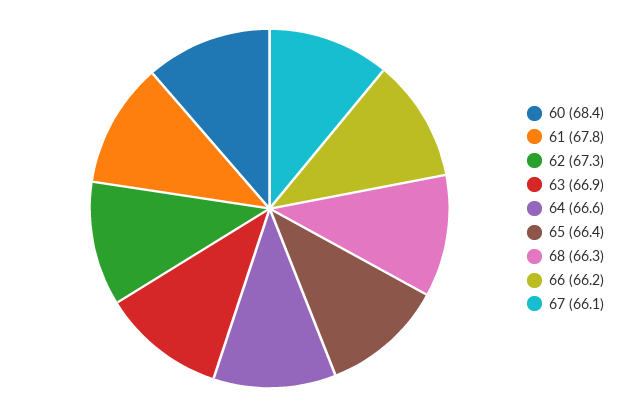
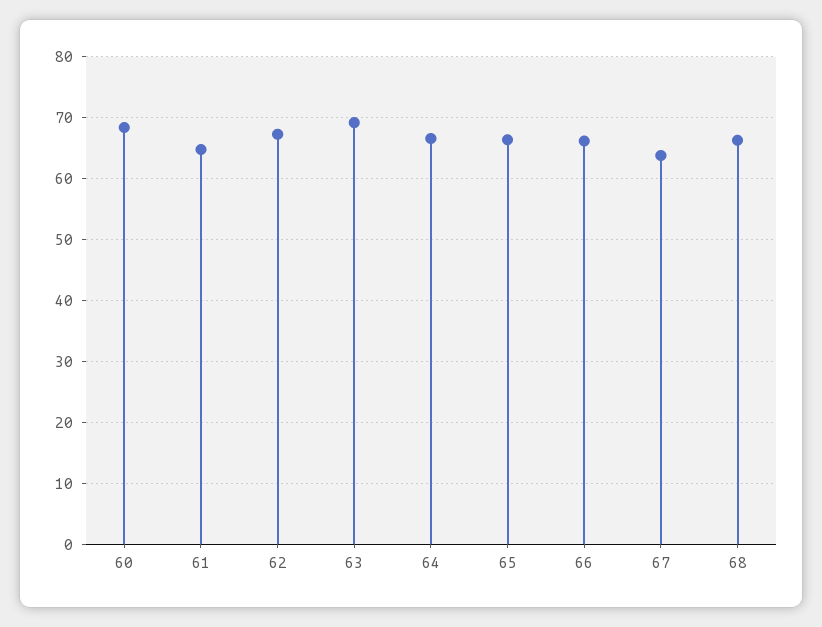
61: 67.8 -> 65
63: 66.9 -> 69
67: 66.1 -> 64

